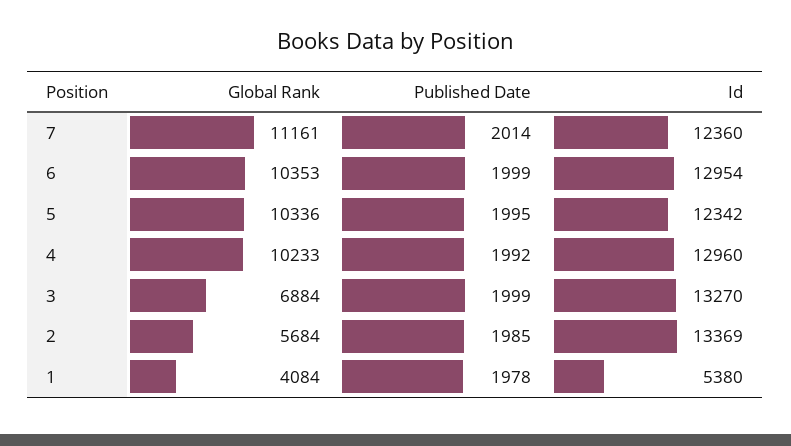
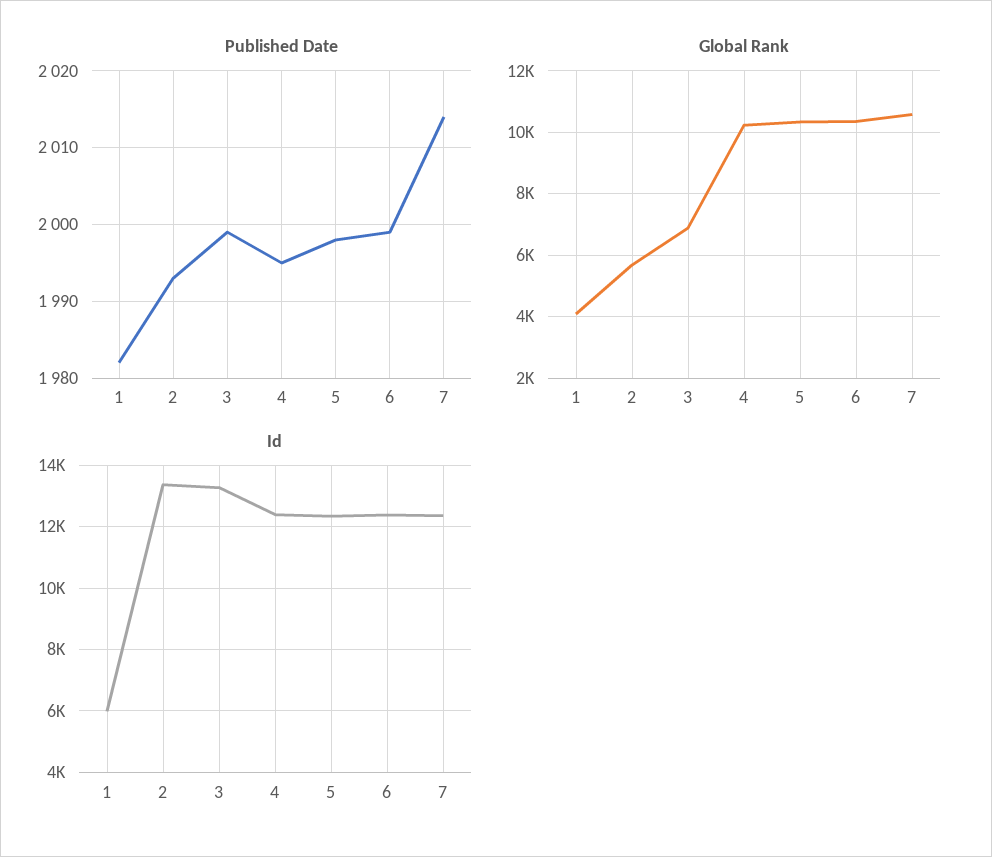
Global Rank, 7: 11161 -> 10600
Id, 6: 12954 -> 12400
Published Date, 5: 1995 -> 1998
Published Date, 4: 1992 -> 1995
Id, 4: 12960 -> 12400
Published Date, 2: 1985 -> 1993
Published Date, 1: 1978 -> 1982
Id, 1: 5380 -> 6000

